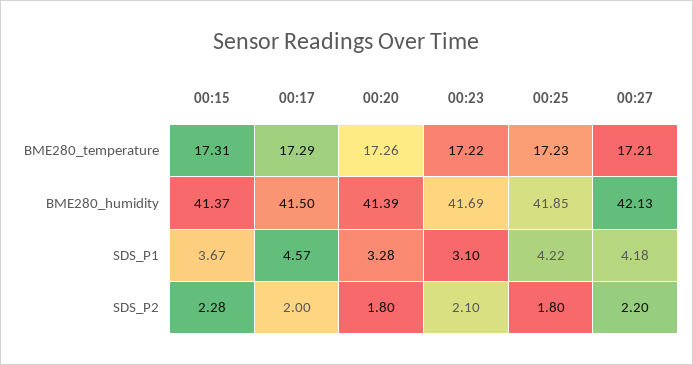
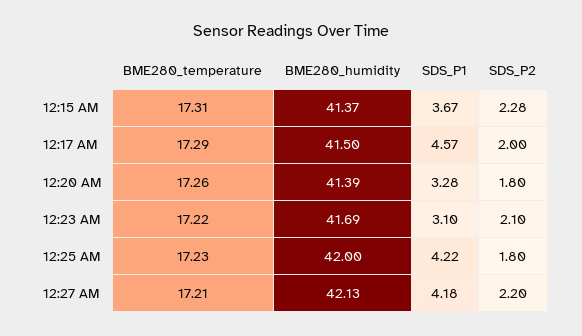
00:25, BME280_humidity: 41.85 -> 42

